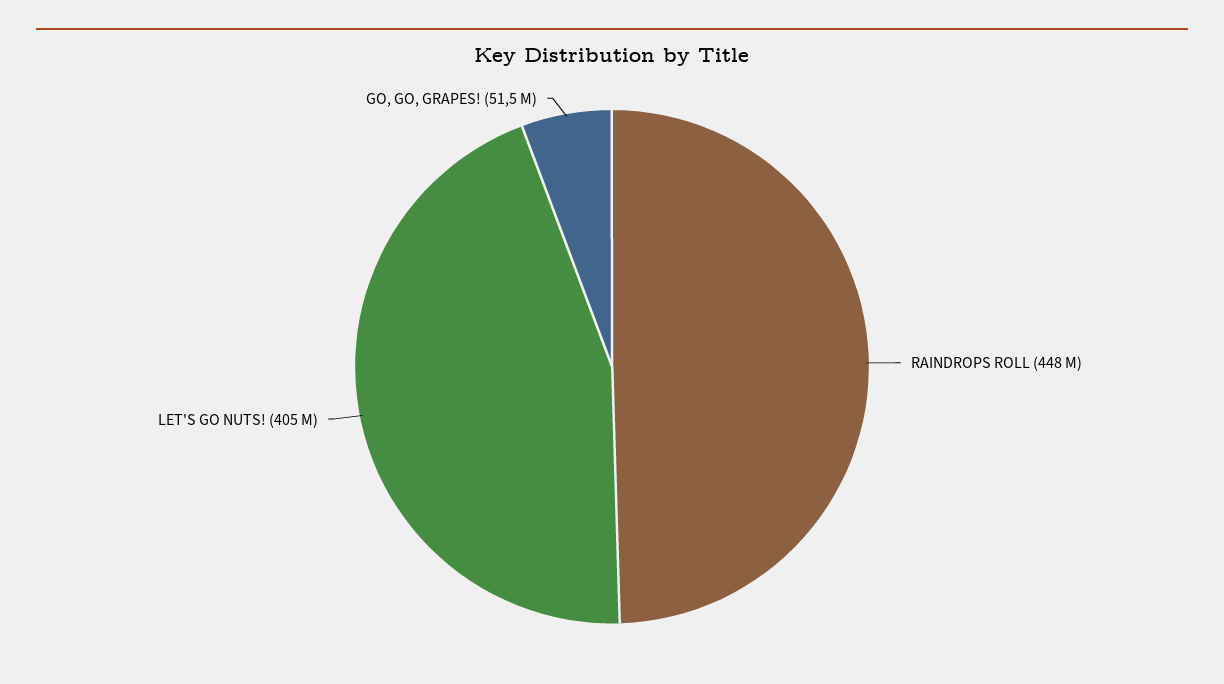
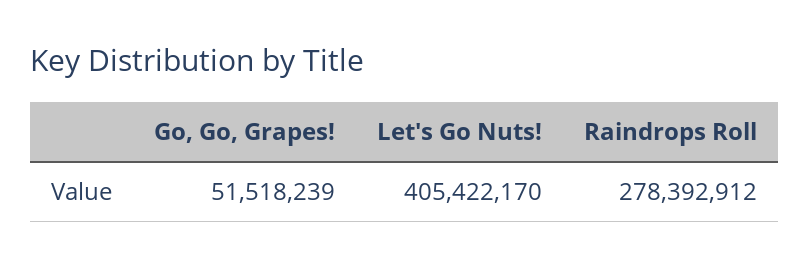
RAINDROPS ROLL: 448000000 -> 278392912

